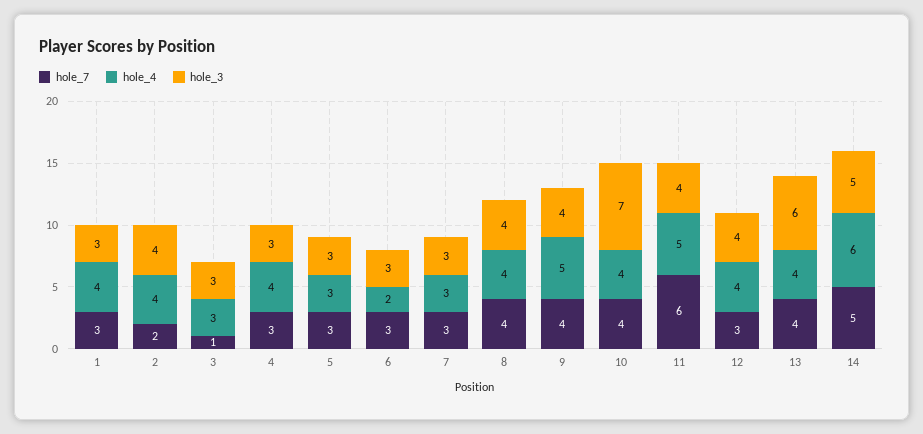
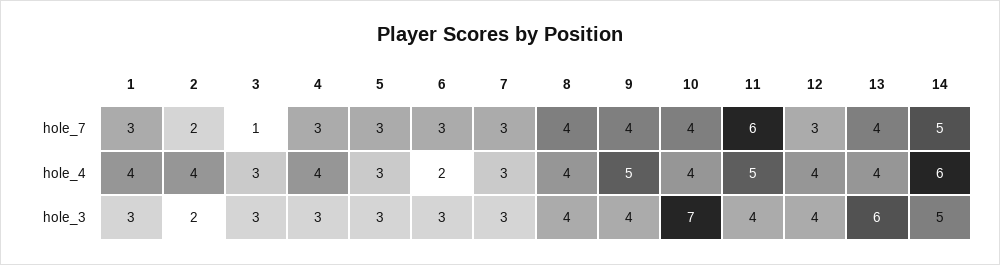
hole_3, 2: 4 -> 2

